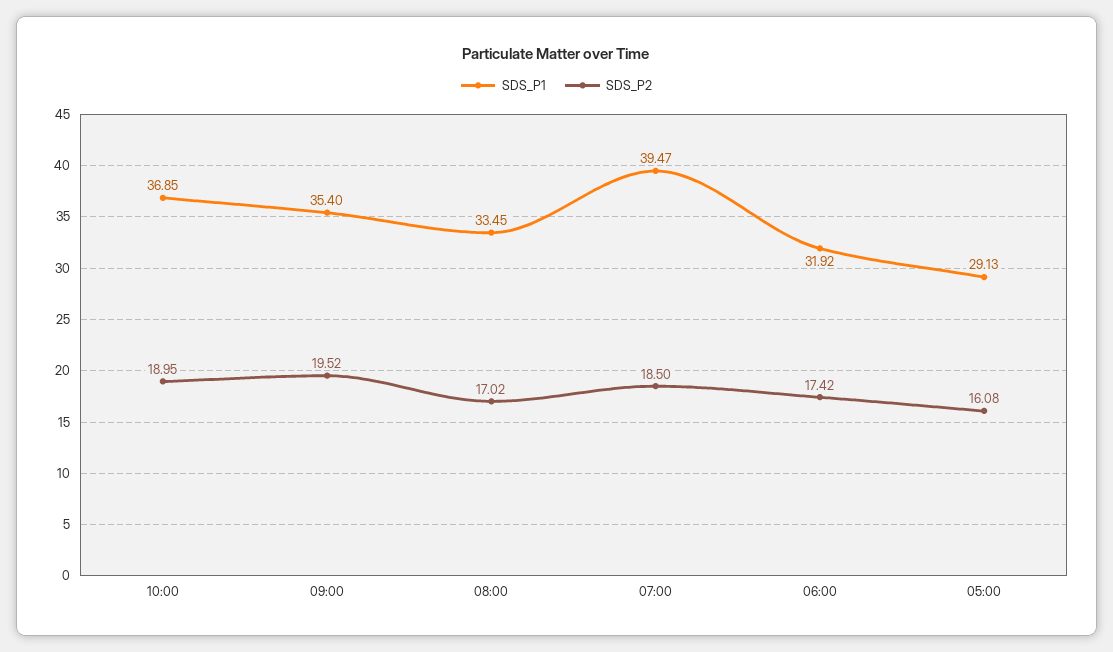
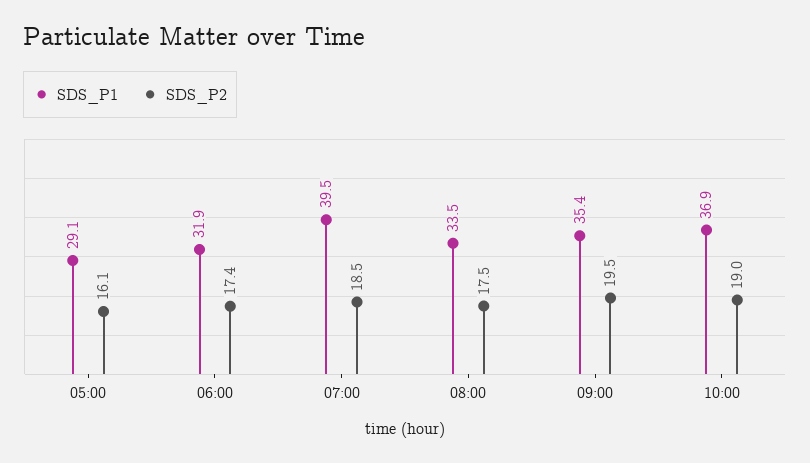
SDS_P2, 08:00: 17.02 -> 17.5

